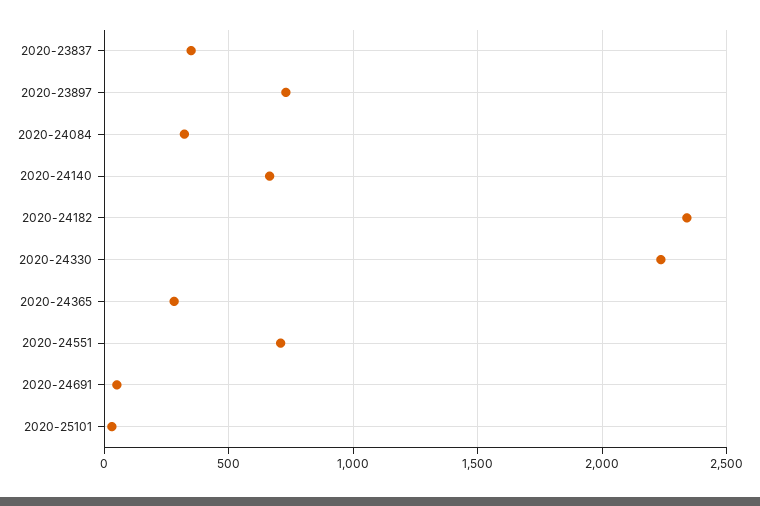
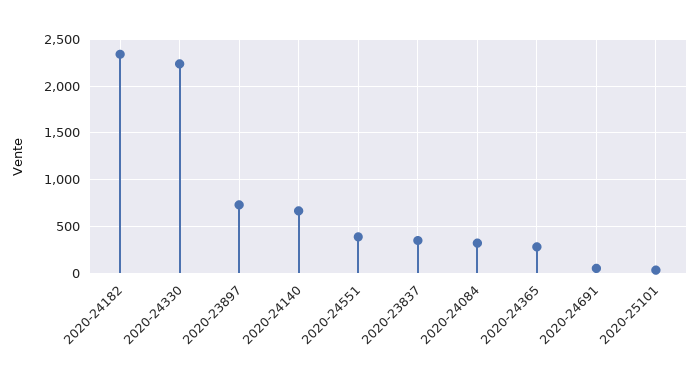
2020-24551: 700 -> 400

